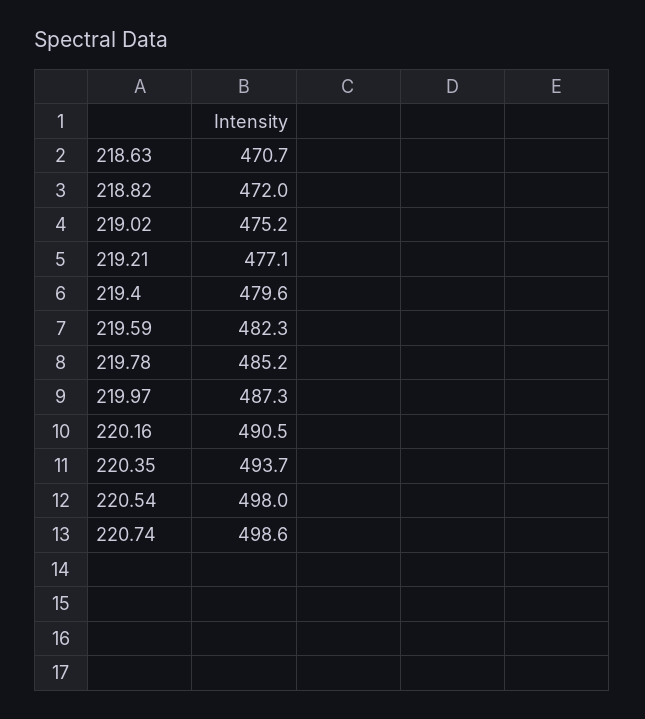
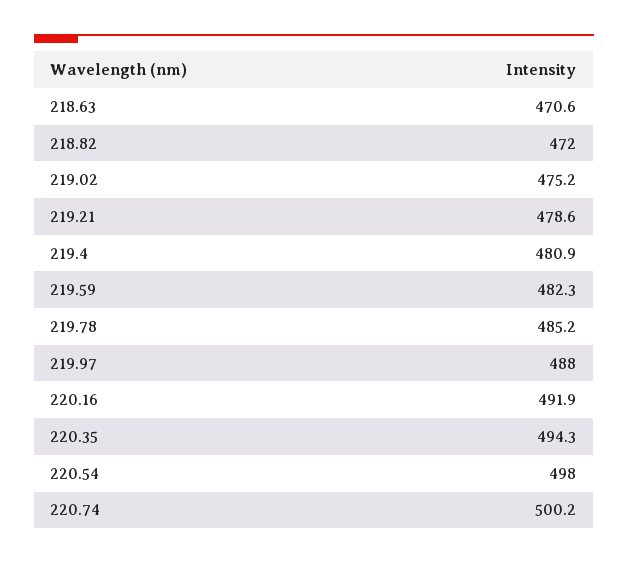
218.63: 470.7 -> 470.6
219.21: 477.1 -> 478.6
219.4: 479.6 -> 480.9
219.97: 487.3 -> 488
220.16: 490.5 -> 491.9
220.35: 493.7 -> 494.3
220.74: 498.6 -> 500.2

